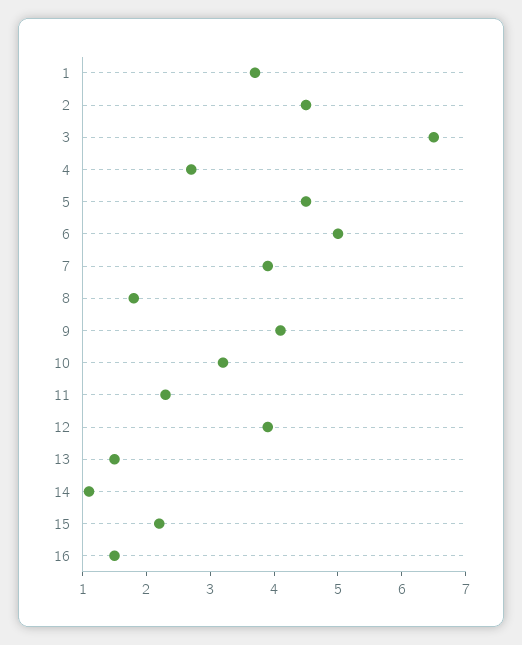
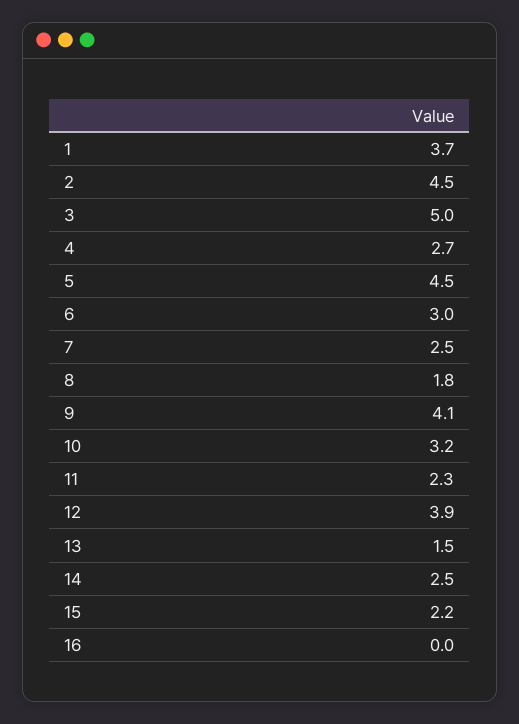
3: 6.5 -> 5
6: 5 -> 3
7: 4 -> 2.5
14: 1 -> 2.5
16: 1.5 -> 0

